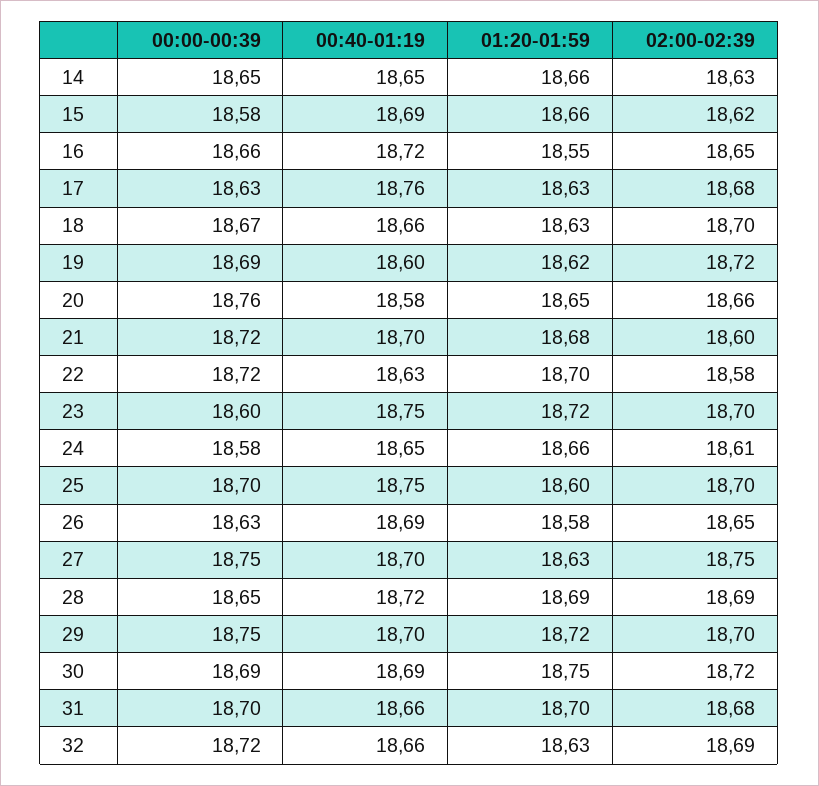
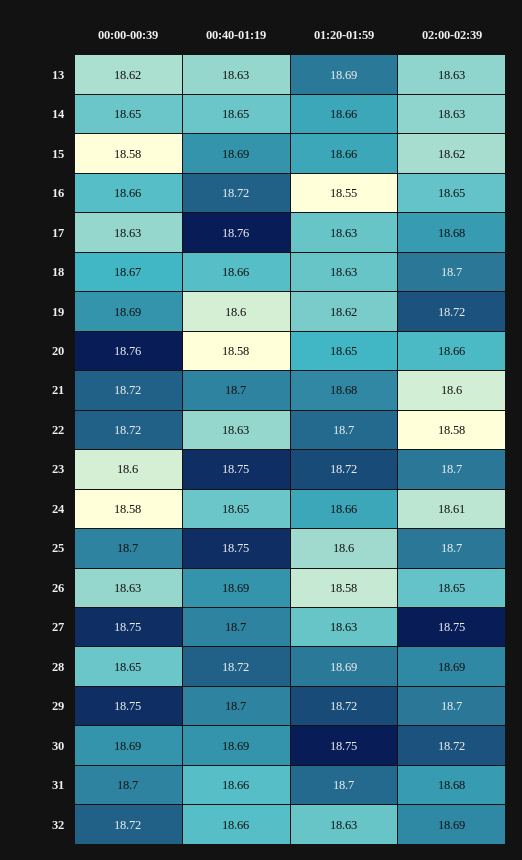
00:00-00:39, 13: none -> 18.62
00:40-01:19, 13: none -> 18.63
01:20-01:59, 13: none -> 18.69
02:00-02:39, 13: none -> 18.63

